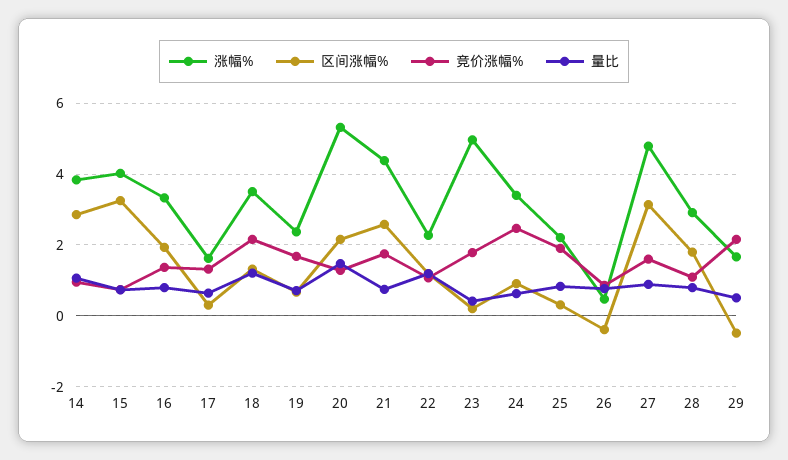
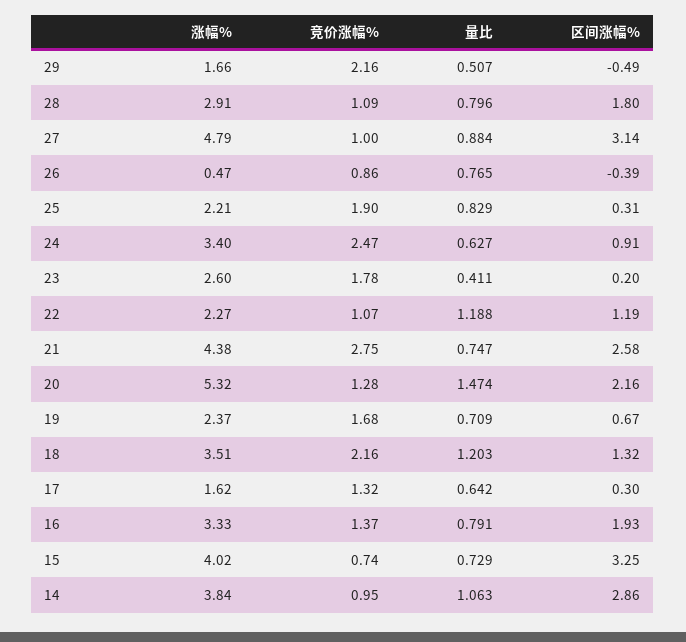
竞价涨幅%, 21: 1.8 -> 2.75
涨幅%, 23: 5 -> 2.6
竞价涨幅%, 27: 1.6 -> 1

